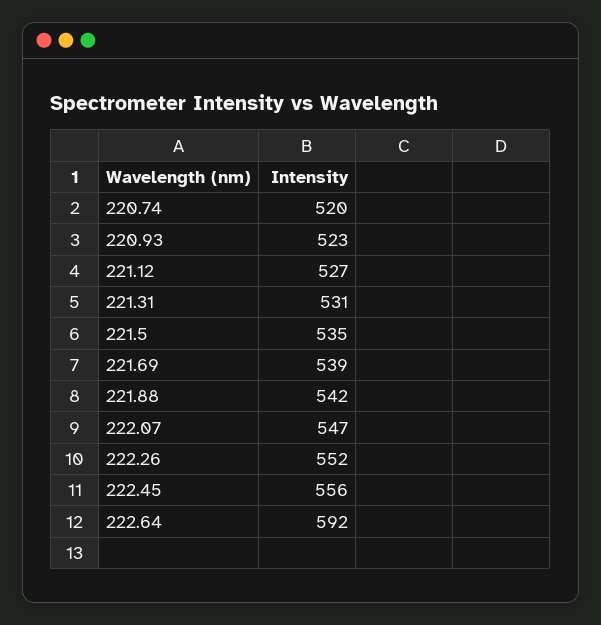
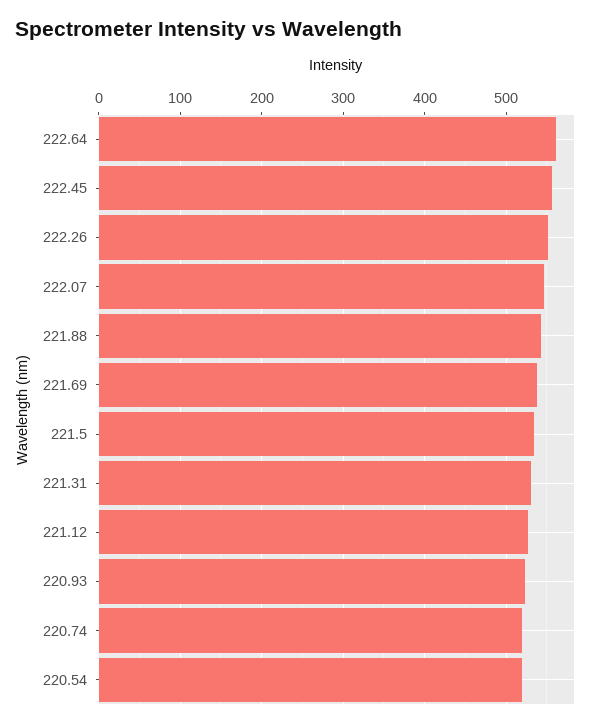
222.64: 592 -> 560
220.54: none -> 520

